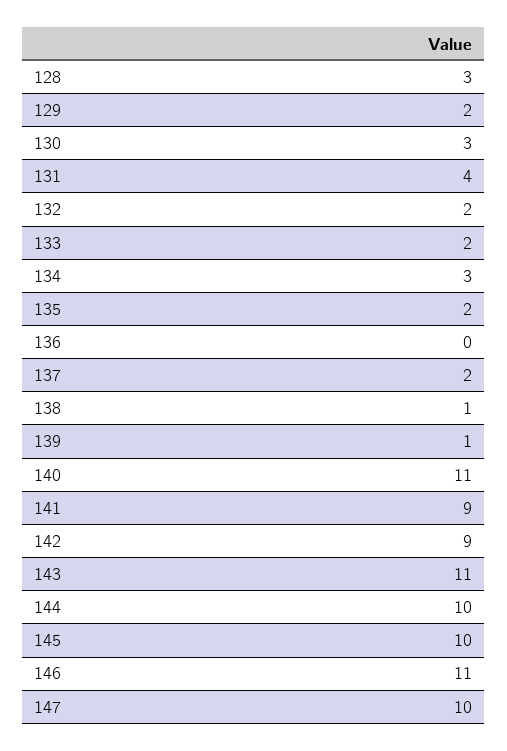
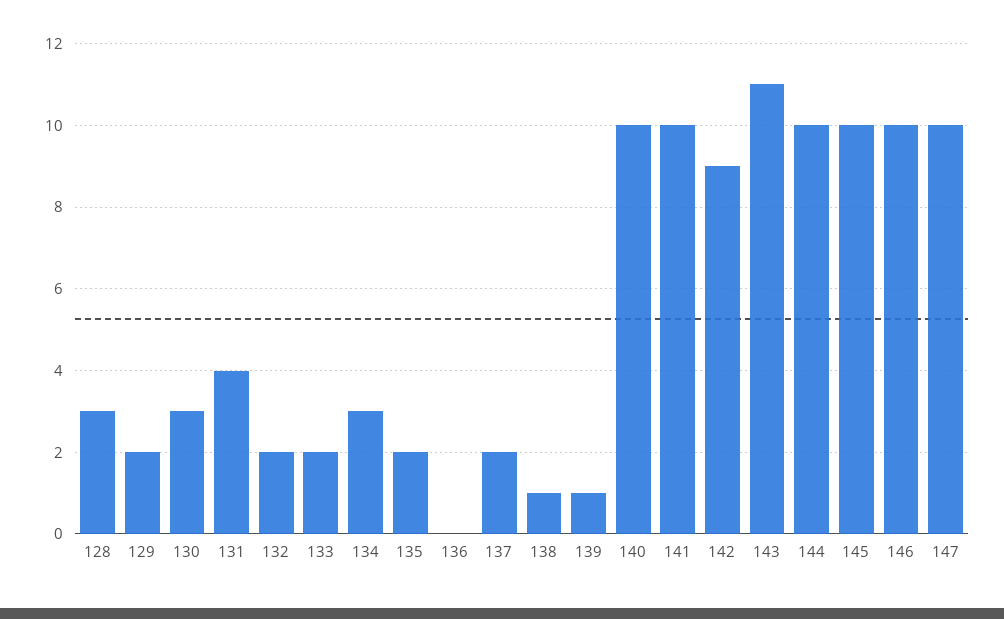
140: 11 -> 10
141: 9 -> 10
146: 11 -> 10

